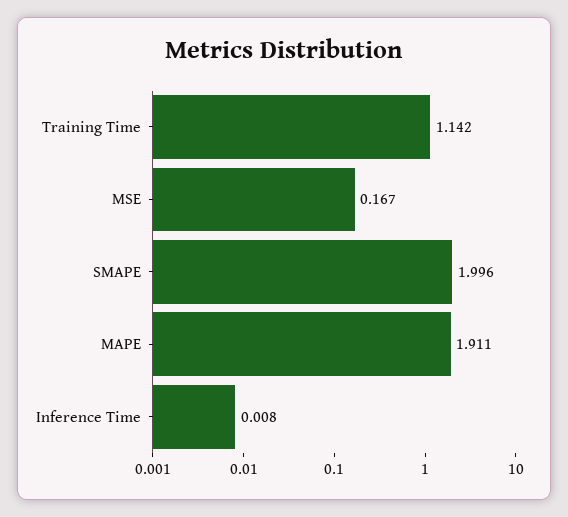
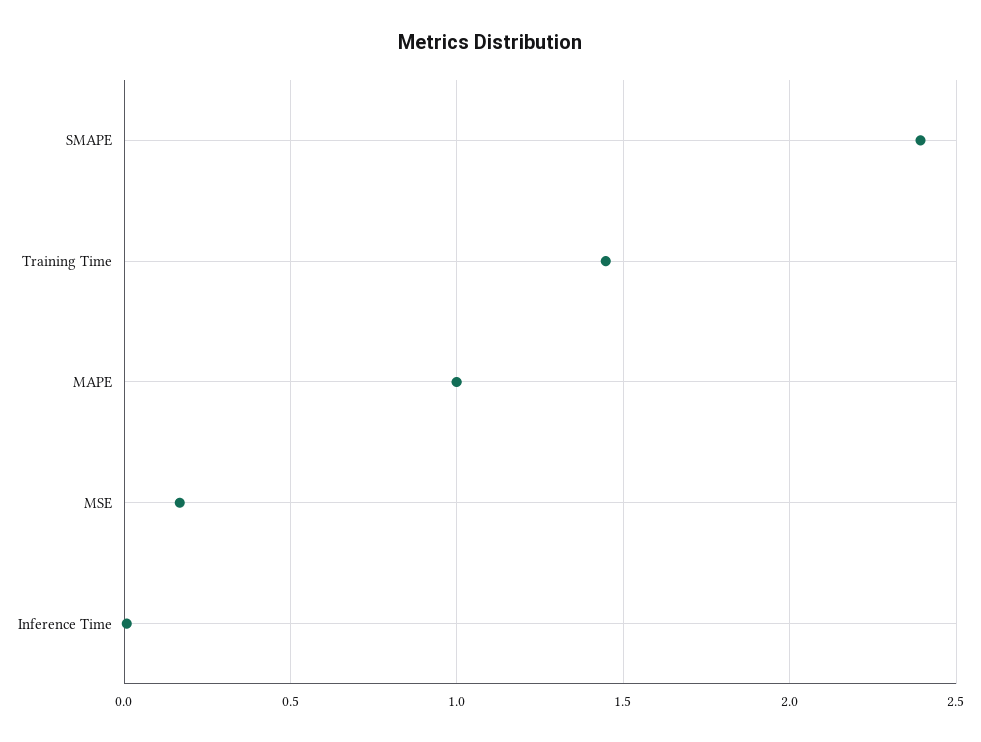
Training Time: 1.142 -> 1.45
SMAPE: 1.996 -> 2.4
MAPE: 1.911 -> 1

